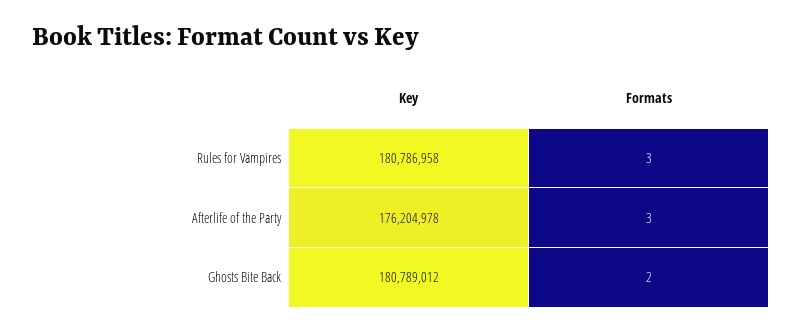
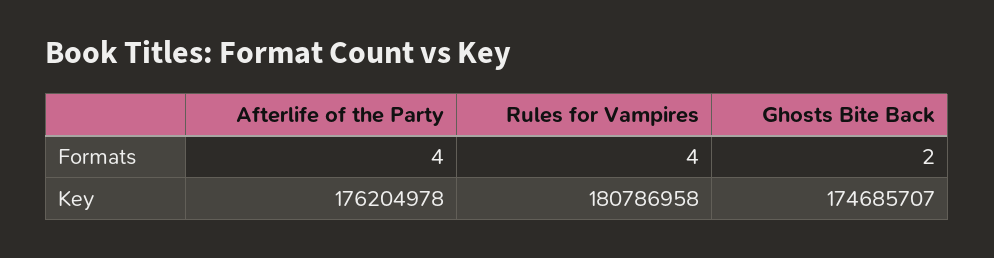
Formats, Rules for Vampires: 3 -> 4
Formats, Afterlife of the Party: 3 -> 4
Key, Ghosts Bite Back: 180789012 -> 174685707

